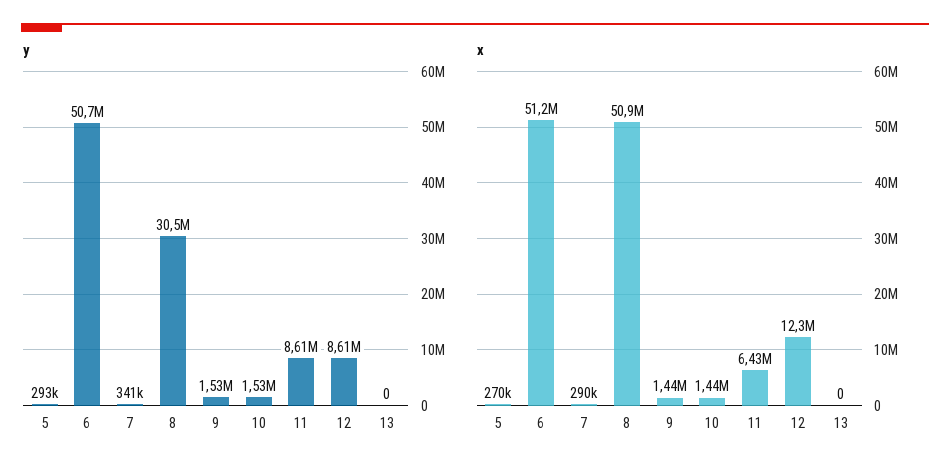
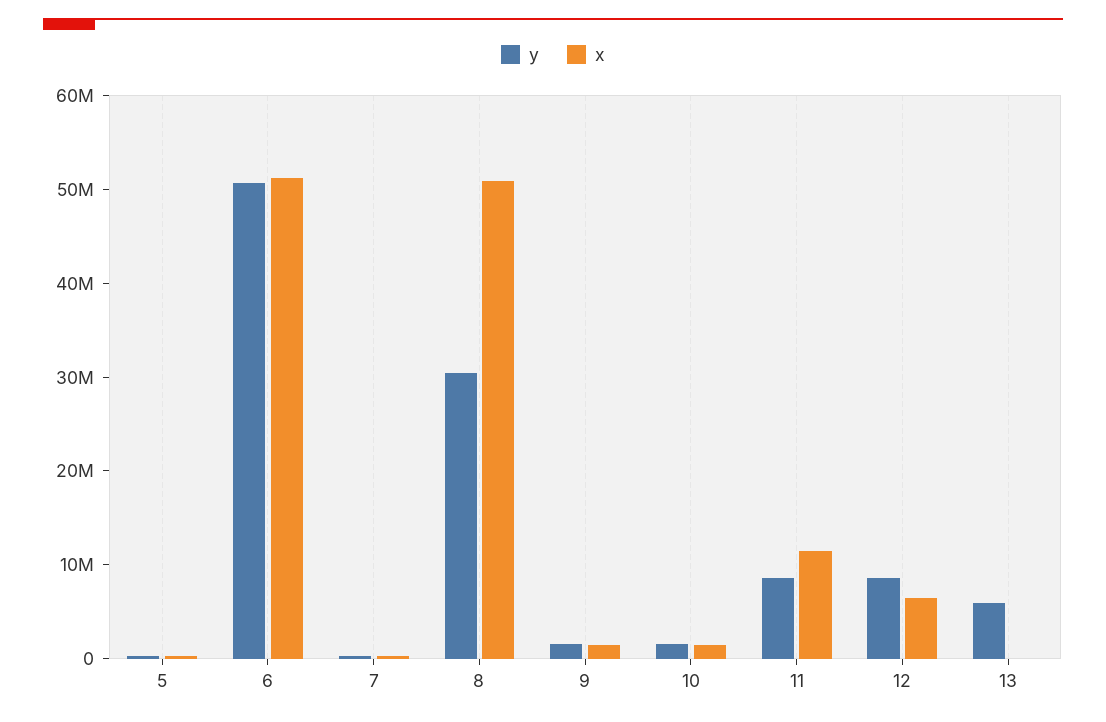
y, 13: 0 -> 6000000
x, 11: 6430000 -> 12000000
x, 12: 12300000 -> 6000000

